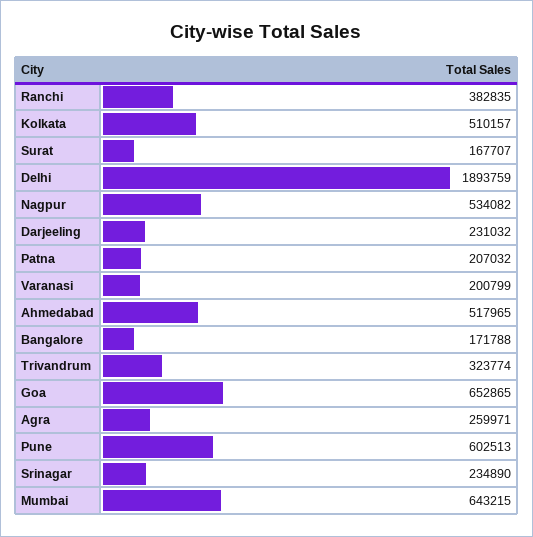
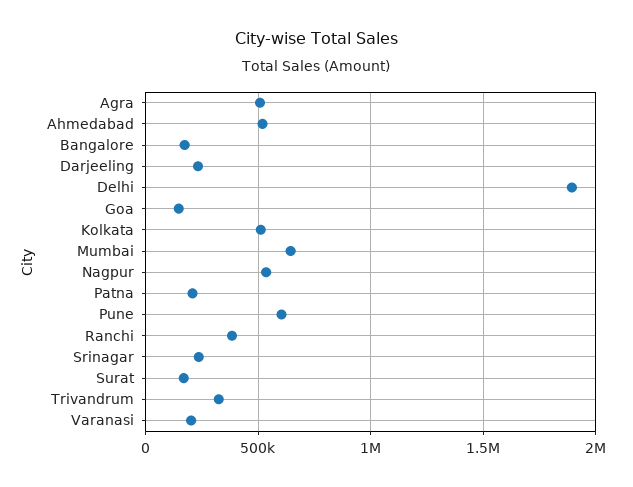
Goa: 652865 -> 150000
Agra: 259971 -> 500000

